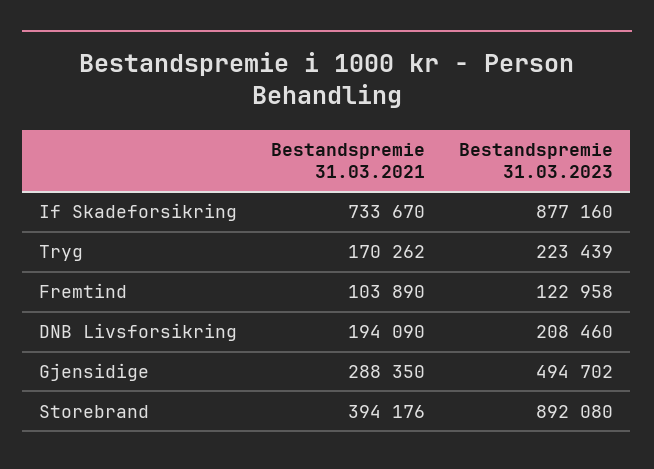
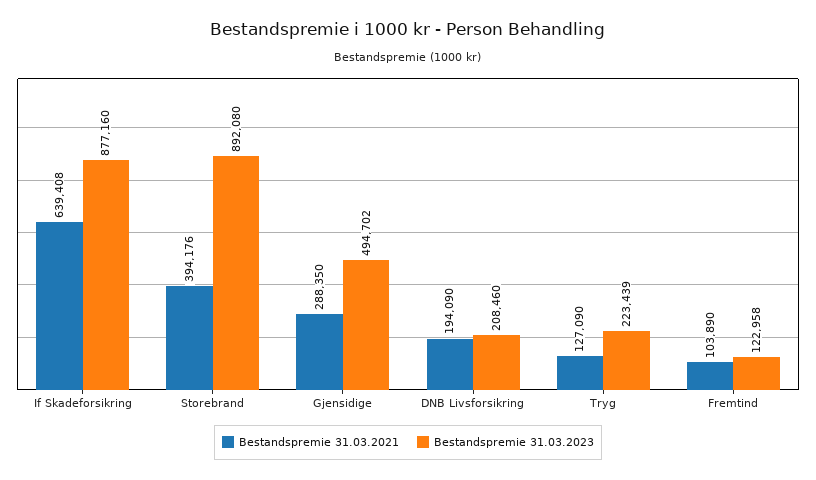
Bestandspremie 31.03.2021, If Skadeforsikring: 733670 -> 639408
Bestandspremie 31.03.2021, Tryg: 170262 -> 127090

